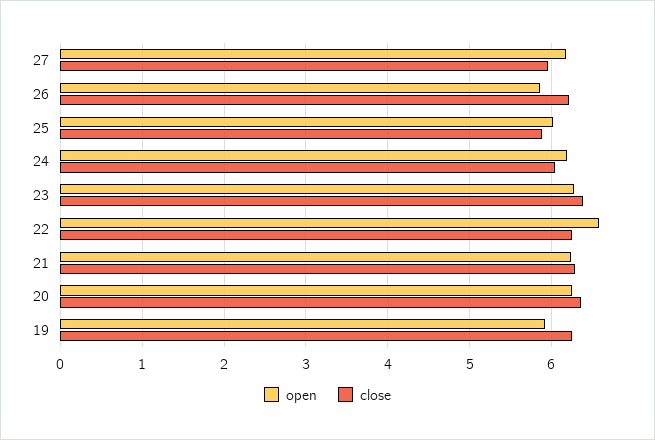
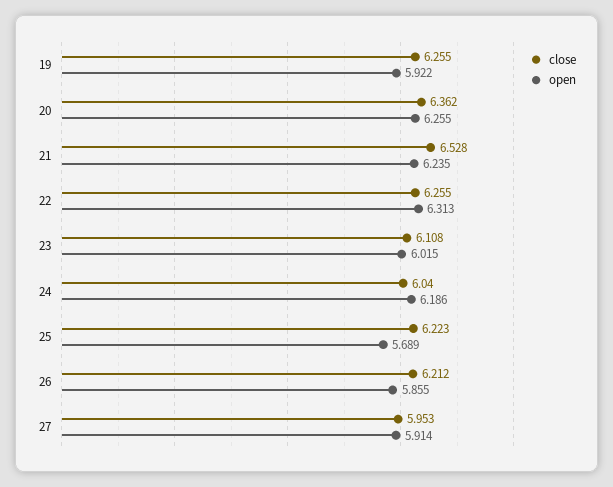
open, 27: 6.2 -> 5.914
open, 25: 6 -> 5.689
close, 25: 5.9 -> 6.223
open, 23: 6.3 -> 6.015
close, 23: 6.4 -> 6.108
open, 22: 6.6 -> 6.313
close, 21: 6.3 -> 6.528

